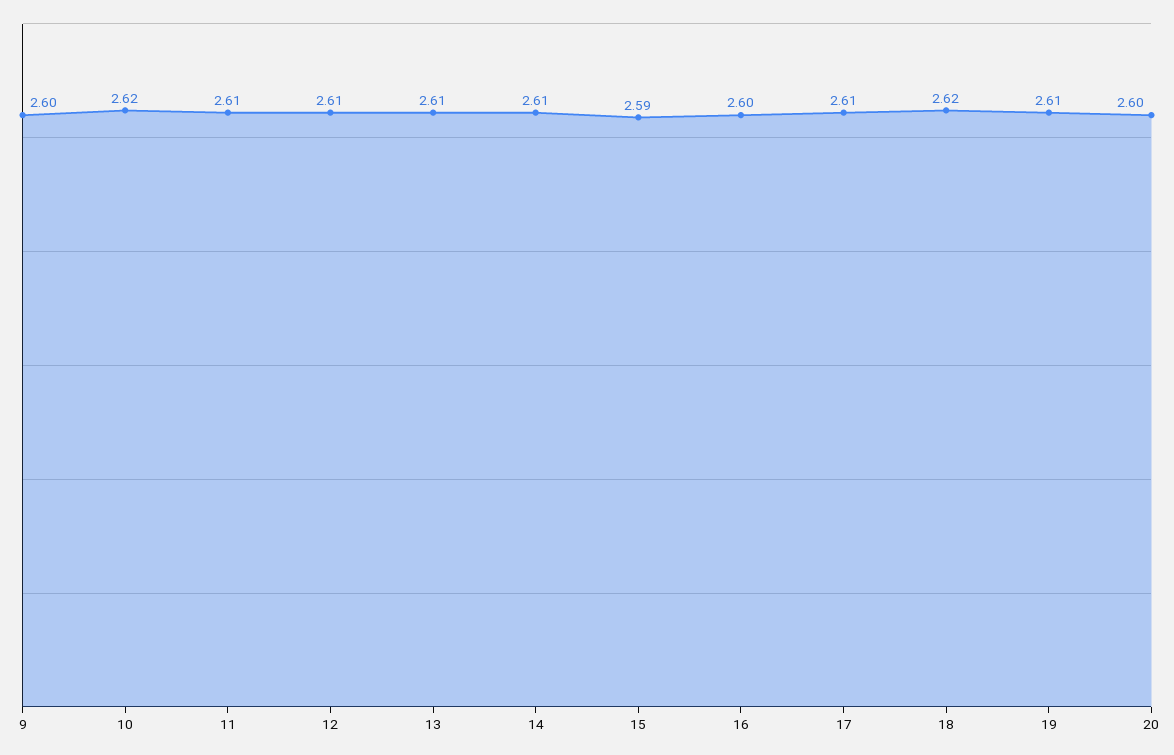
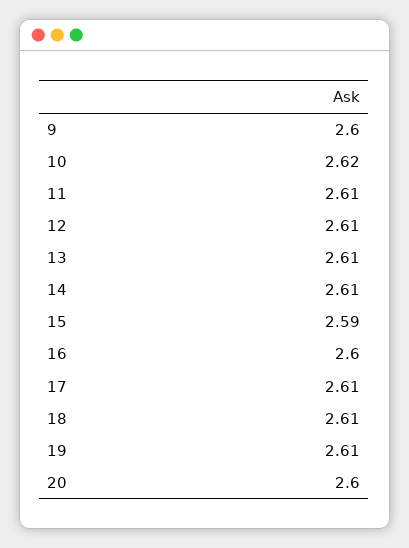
18: 2.62 -> 2.61

